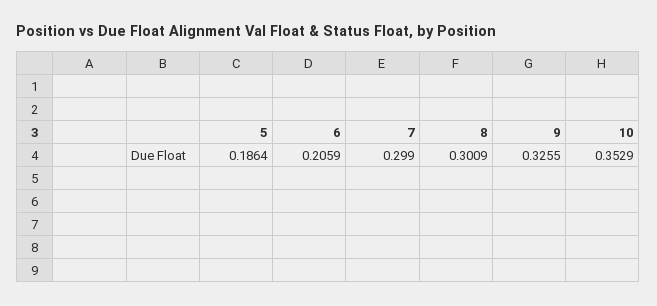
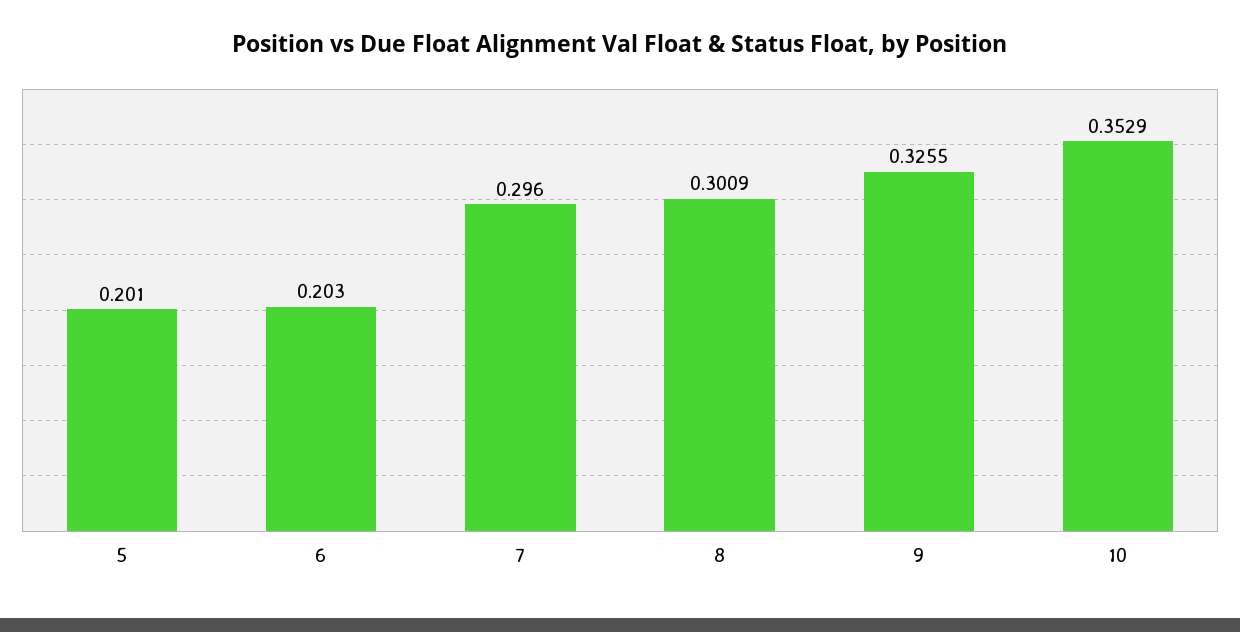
5: 0.1864 -> 0.201
6: 0.2059 -> 0.203
7: 0.299 -> 0.296

